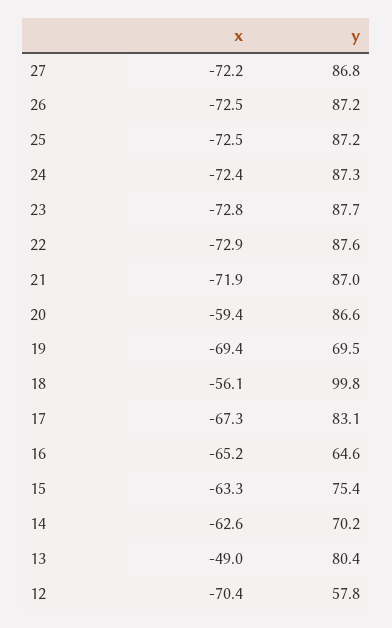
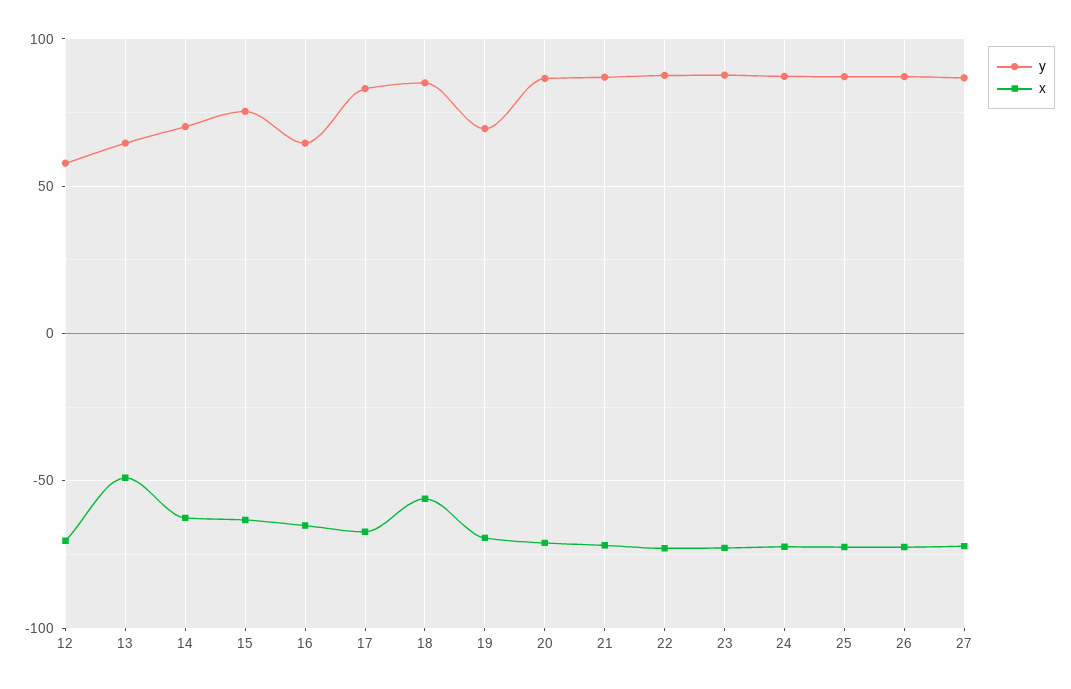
x, 20: -59.4 -> -70
y, 18: 99.8 -> 85
y, 13: 80.4 -> 65

